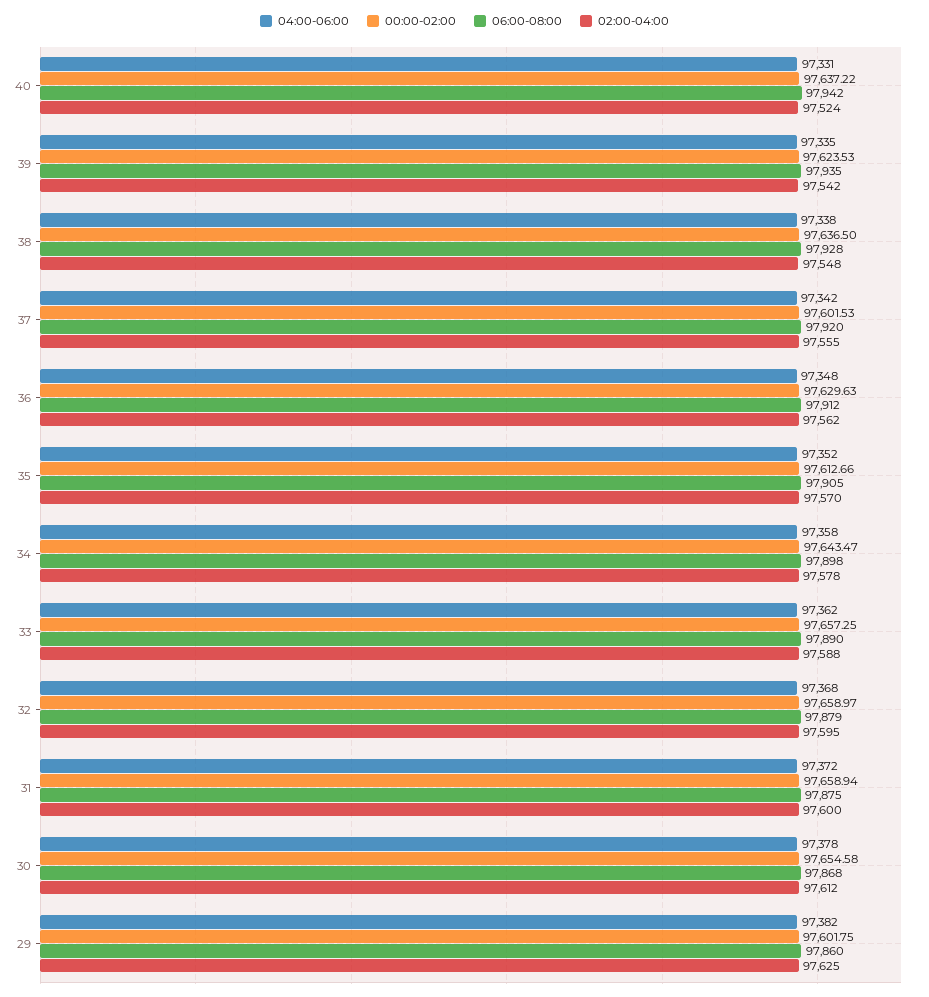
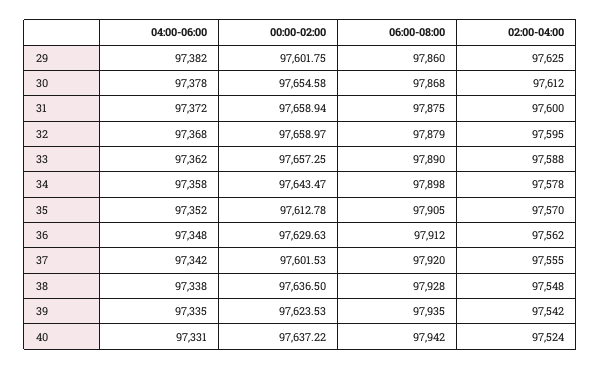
00:00-02:00, 35: 97612.66 -> 97612.78

